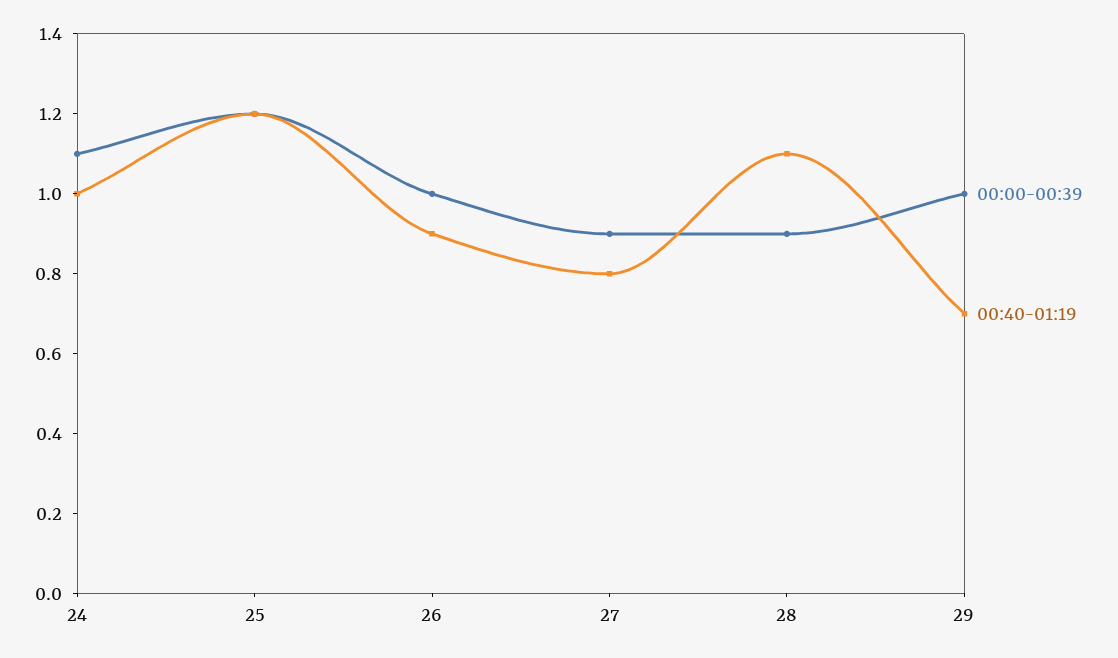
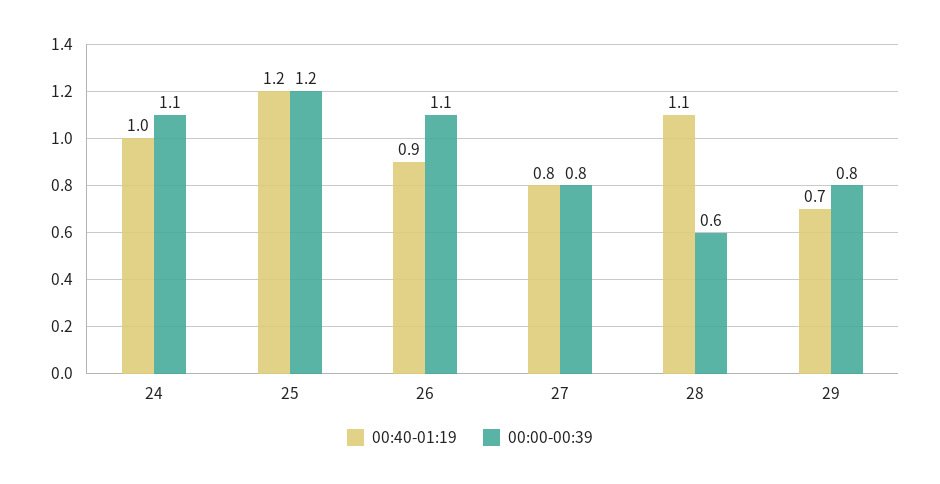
00:00-00:39, 26: 1 -> 1.1
00:00-00:39, 27: 0.9 -> 0.8
00:00-00:39, 28: 0.9 -> 0.6
00:00-00:39, 29: 1 -> 0.8

